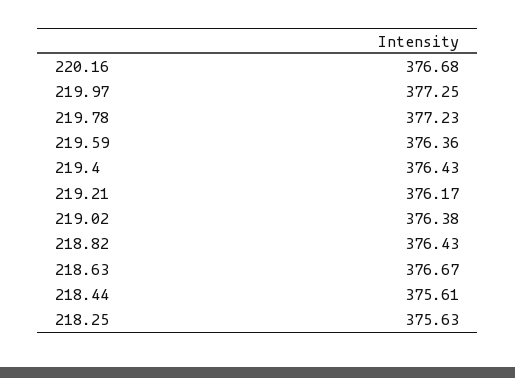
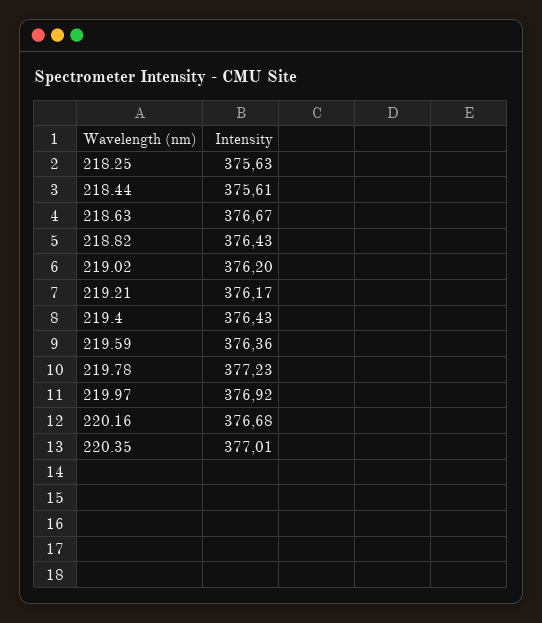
219.97: 377.25 -> 376.92
219.02: 376.38 -> 376.2
220.35: none -> 377.01

